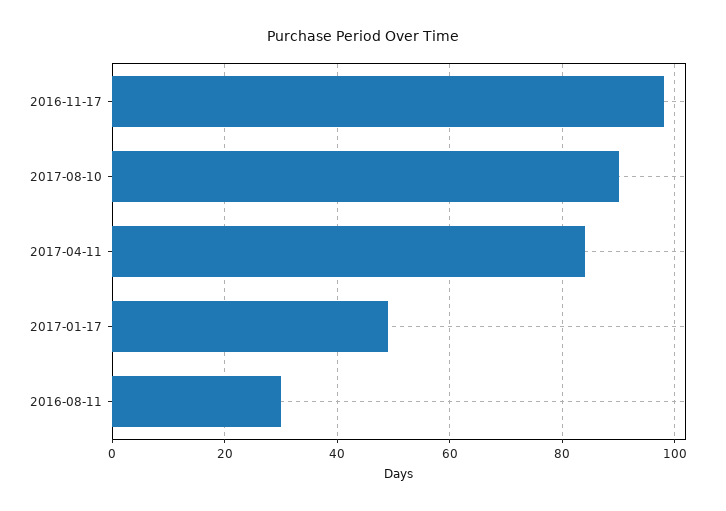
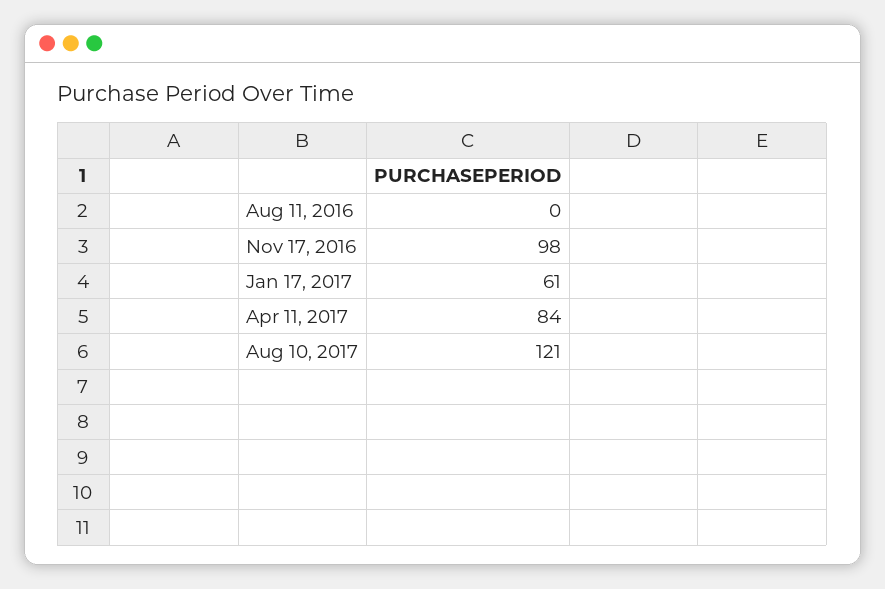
2017-08-10: 90 -> 121
2017-01-17: 50 -> 61
2016-08-11: 30 -> 0

